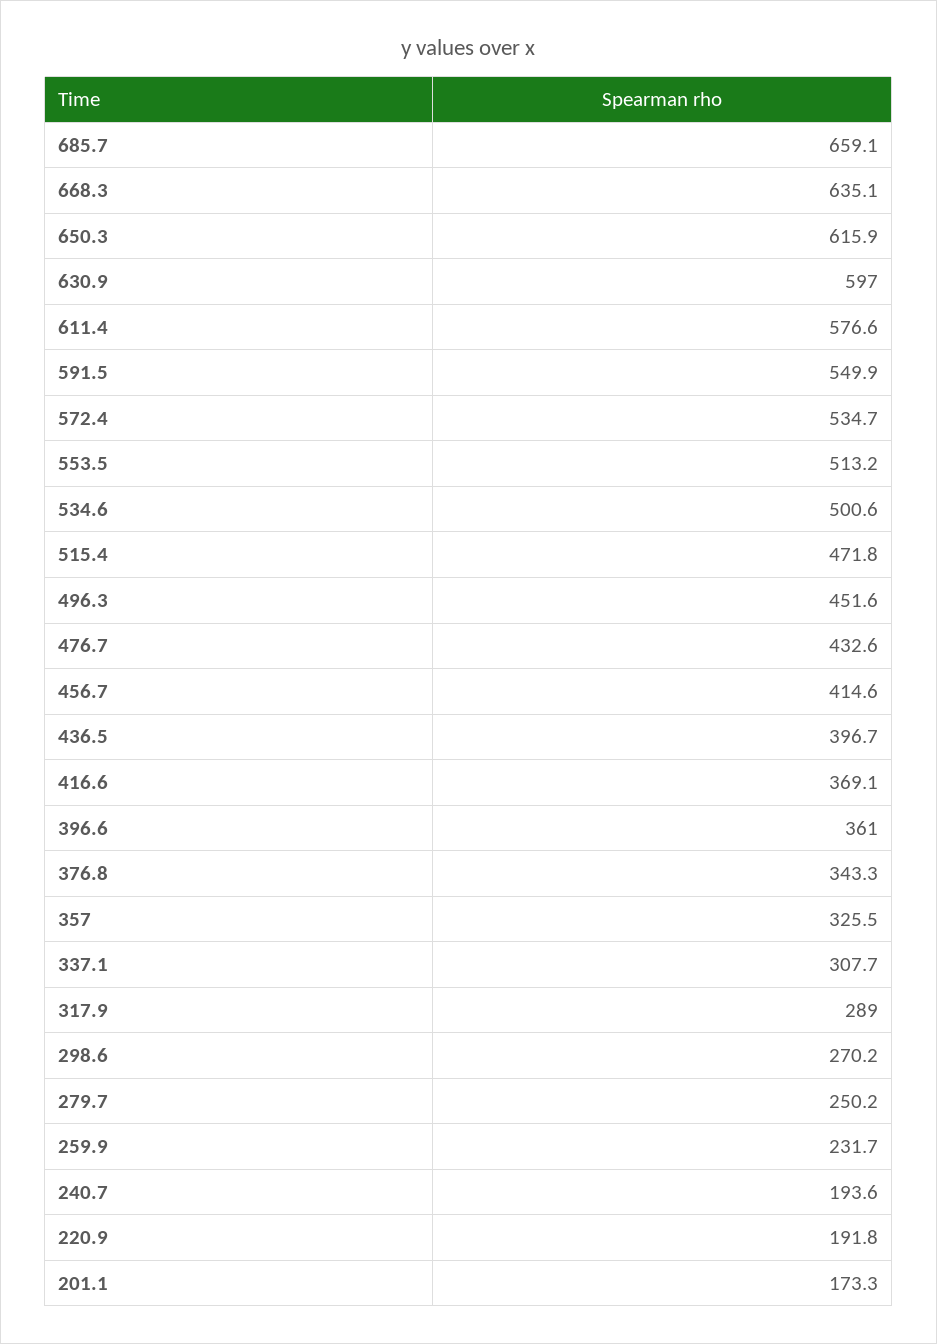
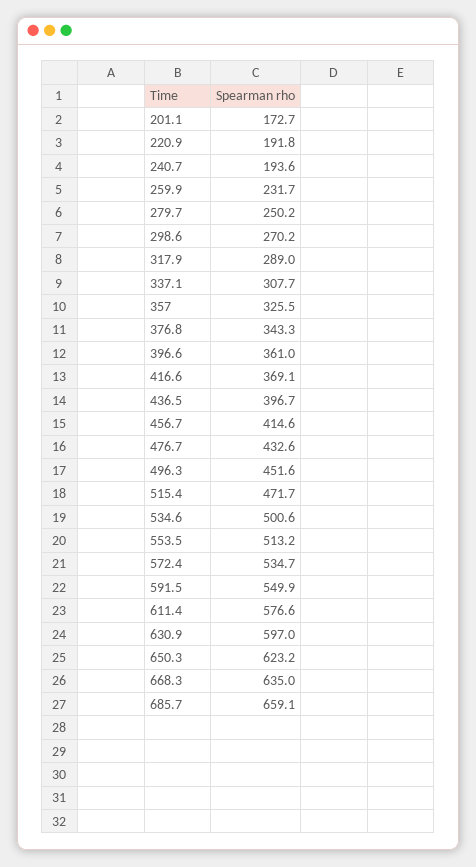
668.3: 635.1 -> 635
650.3: 615.9 -> 623.2
515.4: 471.8 -> 471.7
201.1: 173.3 -> 172.7

